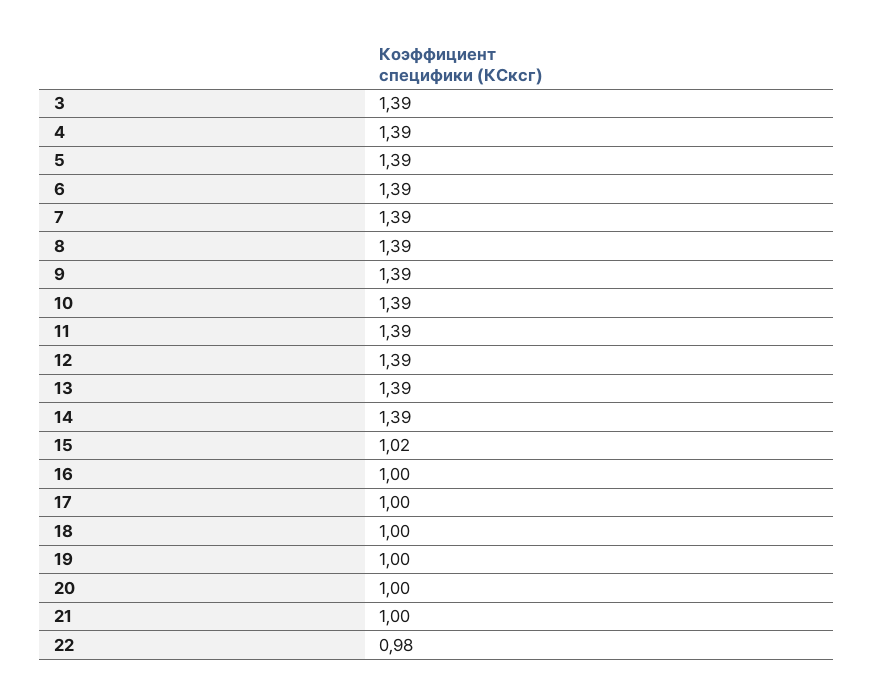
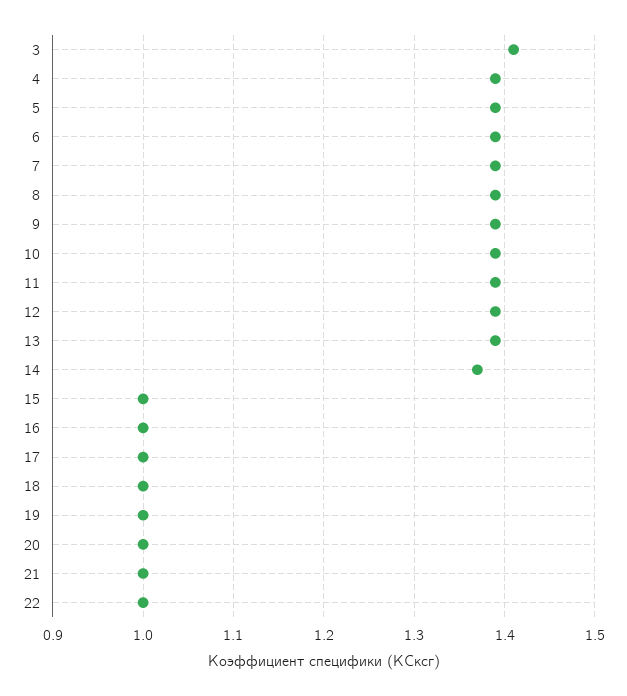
3: 1.39 -> 1.41
14: 1.39 -> 1.37
15: 1.02 -> 1
22: 0.98 -> 1

